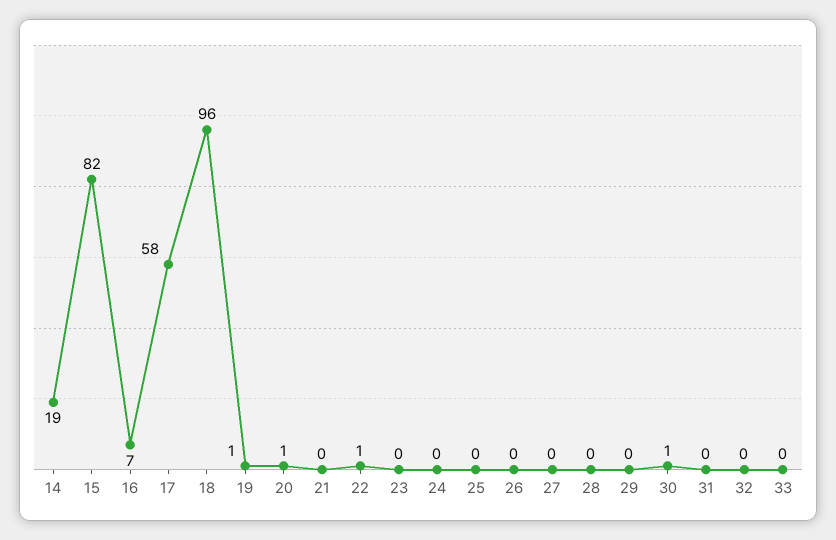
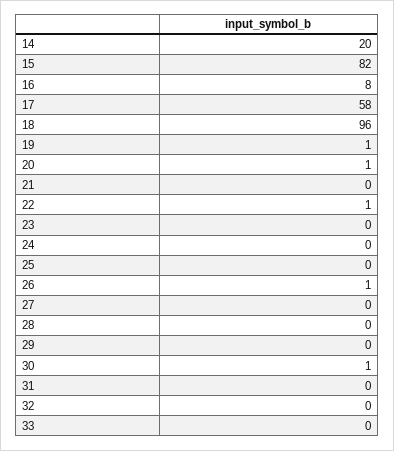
14: 19 -> 20
16: 7 -> 8
26: 0 -> 1

